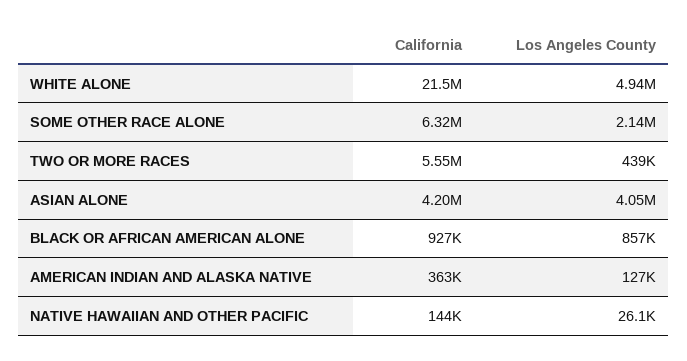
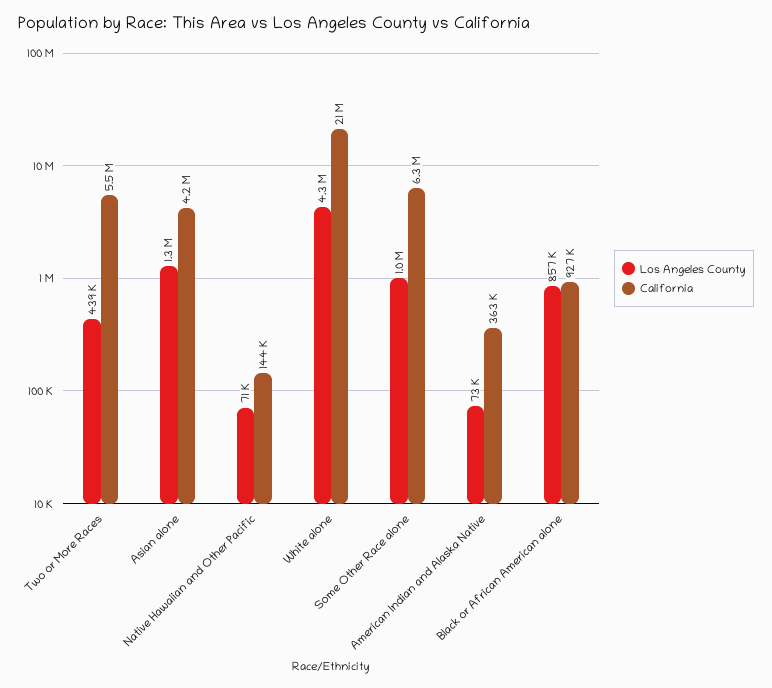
Los Angeles County, WHITE ALONE: 4940000 -> 4300000
Los Angeles County, SOME OTHER RACE ALONE: 2140000 -> 1000000
Los Angeles County, ASIAN ALONE: 4050000 -> 1300000
Los Angeles County, AMERICAN INDIAN AND ALASKA NATIVE: 127000 -> 73000
Los Angeles County, NATIVE HAWAIIAN AND OTHER PACIFIC: 26100 -> 71000

